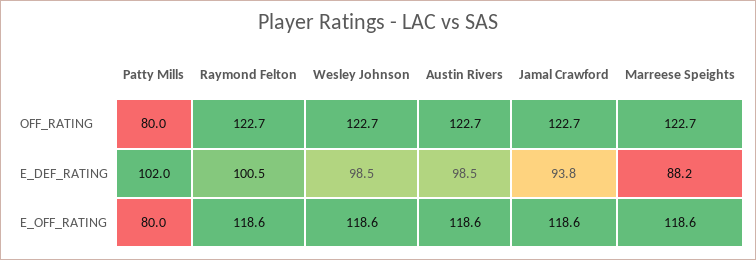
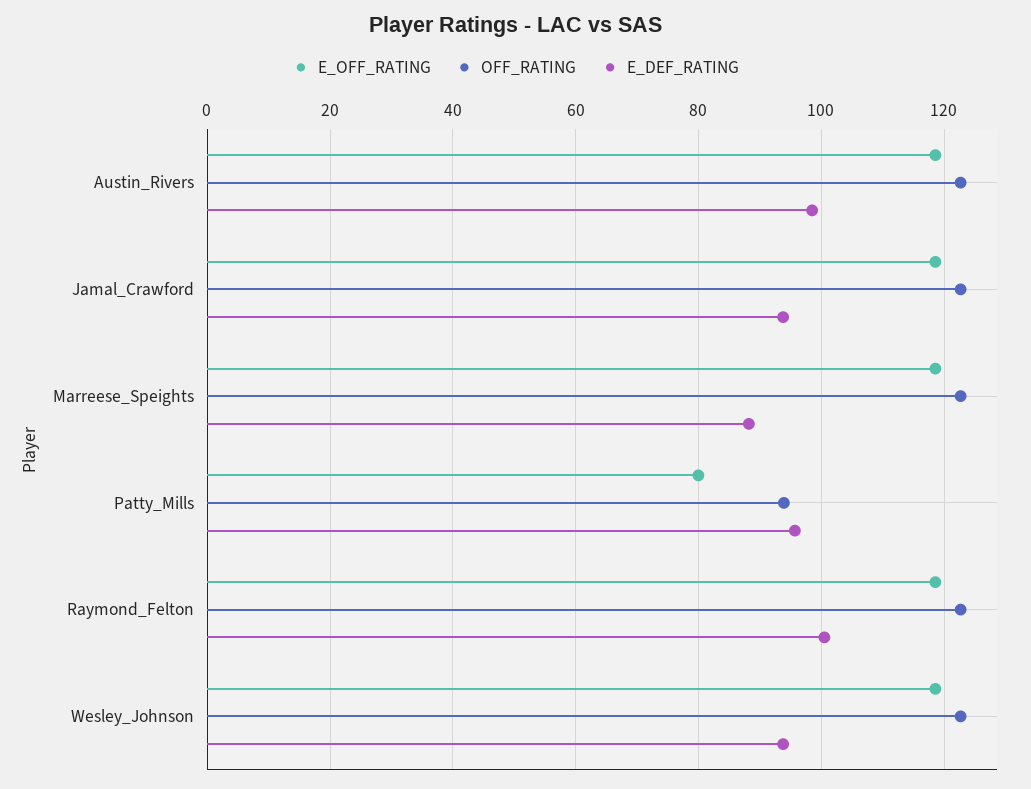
OFF_RATING, Patty Mills: 80 -> 94
E_DEF_RATING, Patty Mills: 102 -> 96
E_DEF_RATING, Wesley Johnson: 98.5 -> 94

